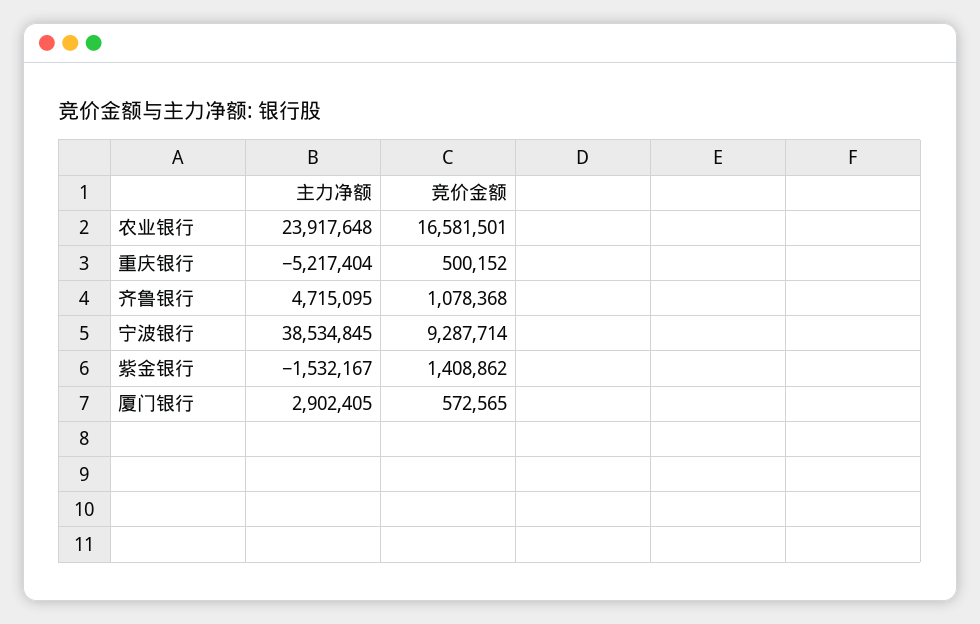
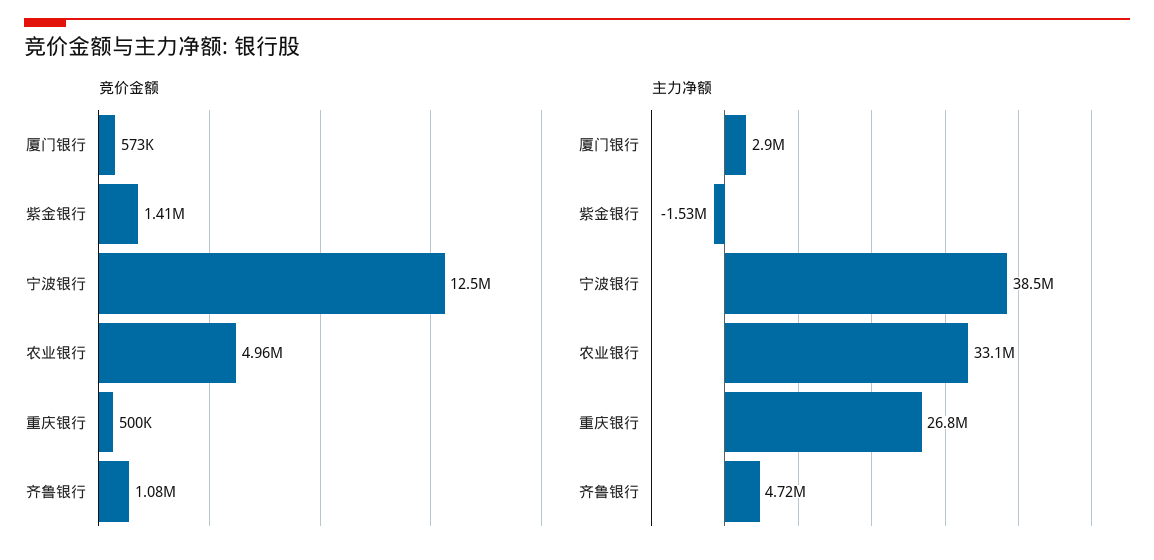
主力净额, 农业银行: 23917648 -> 33100000
竞价金额, 农业银行: 16581501 -> 4960000
主力净额, 重庆银行: -5217404 -> 26800000
竞价金额, 宁波银行: 9287714 -> 12500000

